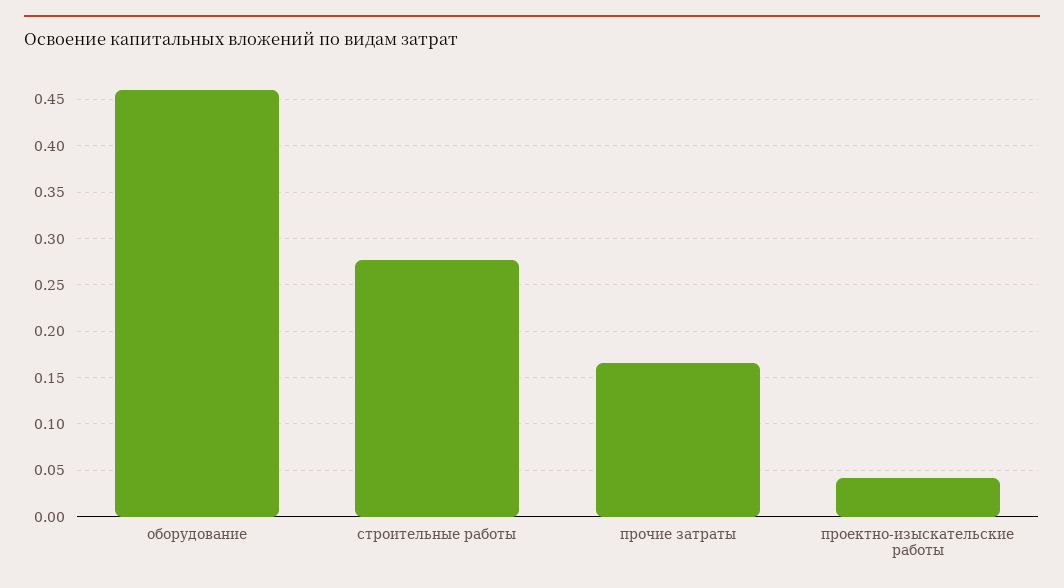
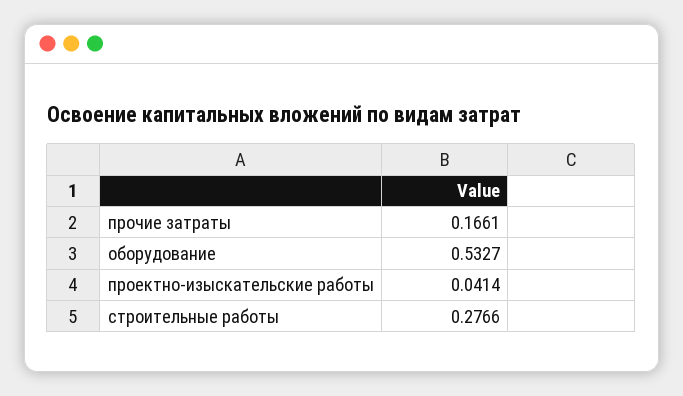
оборудование: 0.46 -> 0.5327

